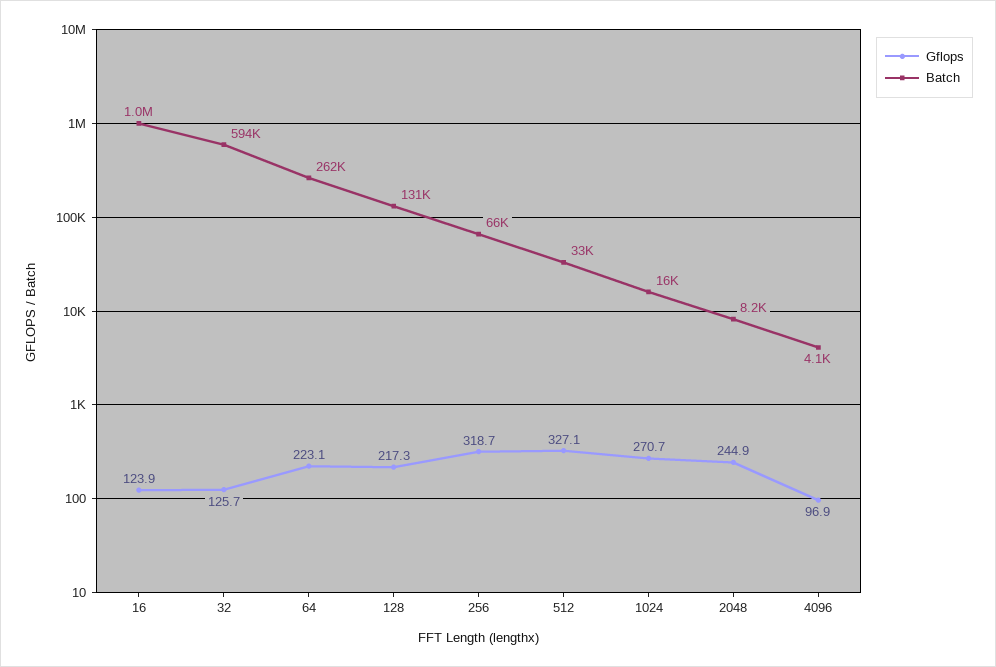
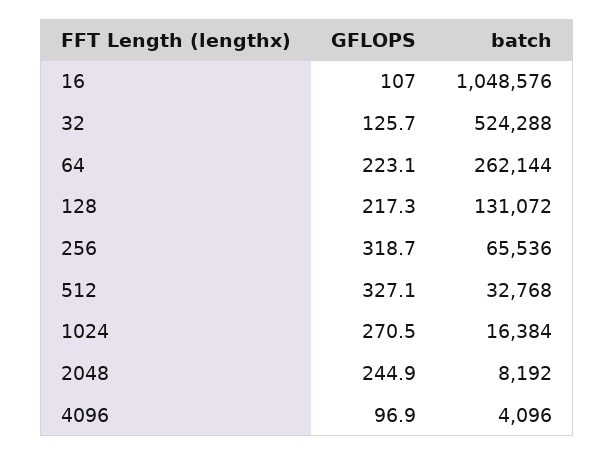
Gflops, 16: 123.9 -> 107
Batch, 32: 594000 -> 524288
Gflops, 1024: 270.7 -> 270.5

